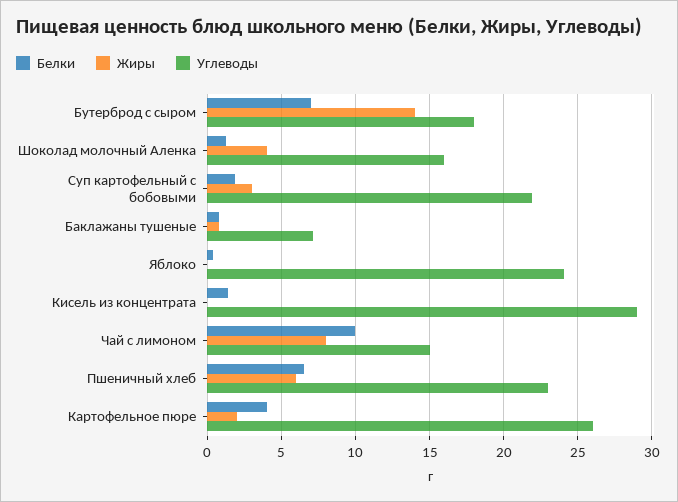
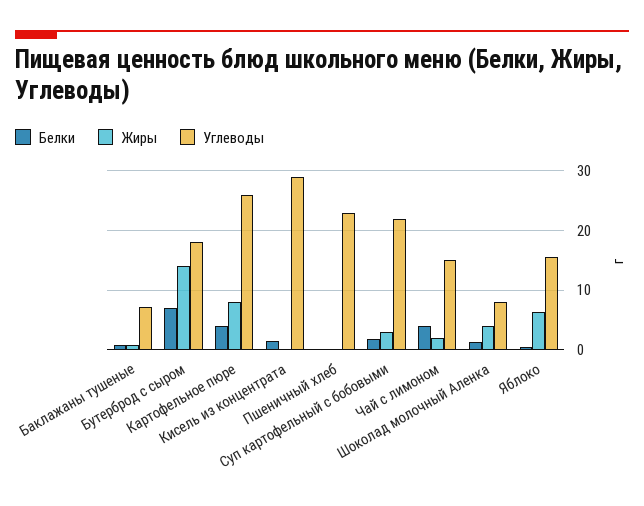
Углеводы, Шоколад молочный Аленка: 16 -> 8
Жиры, Яблоко: 0 -> 6
Углеводы, Яблоко: 24 -> 16
Белки, Чай с лимоном: 10 -> 4
Жиры, Чай с лимоном: 8 -> 2
Белки, Пшеничный хлеб: 6.5 -> 0
Жиры, Пшеничный хлеб: 6 -> 0
Жиры, Картофельное пюре: 2 -> 8

